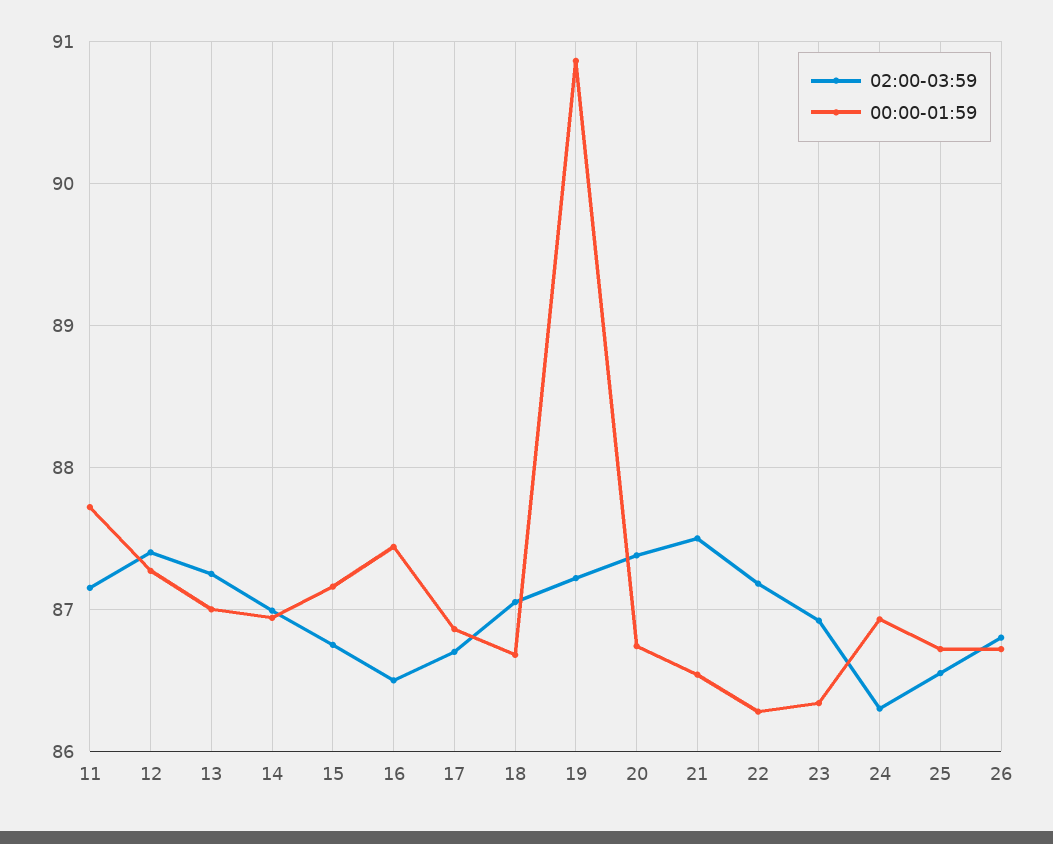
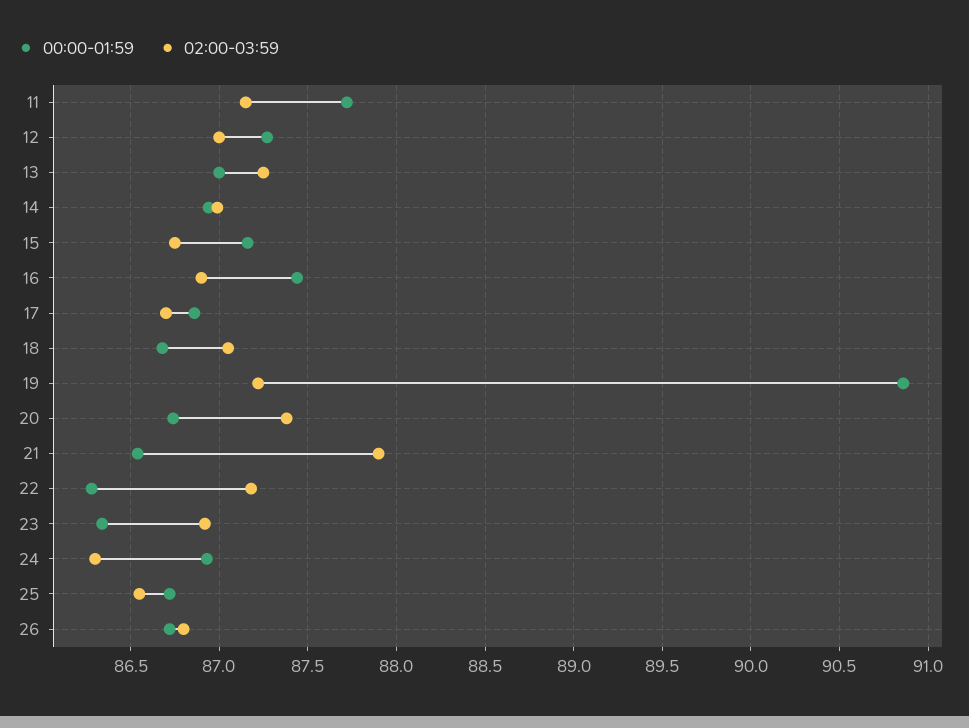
02:00-03:59, 12: 87.4 -> 87
02:00-03:59, 16: 86.5 -> 86.9
02:00-03:59, 21: 87.5 -> 87.9

